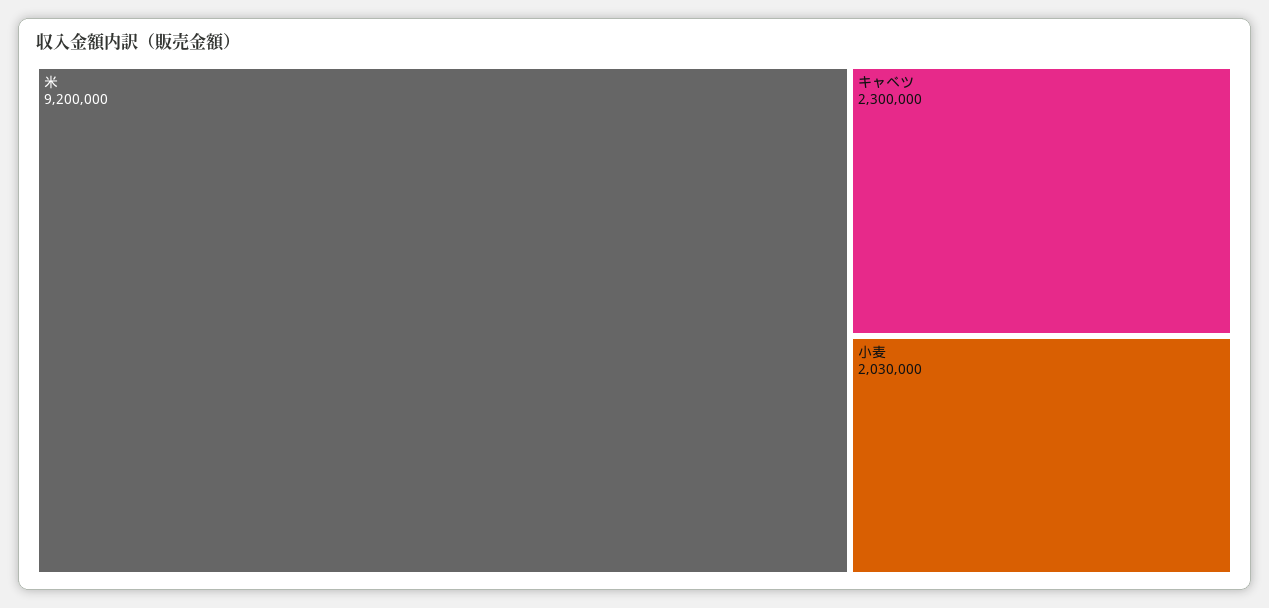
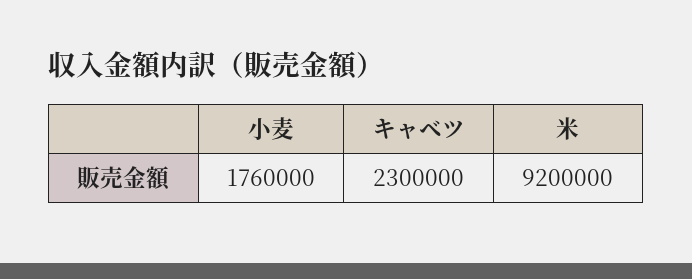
小麦: 2030000 -> 1760000

